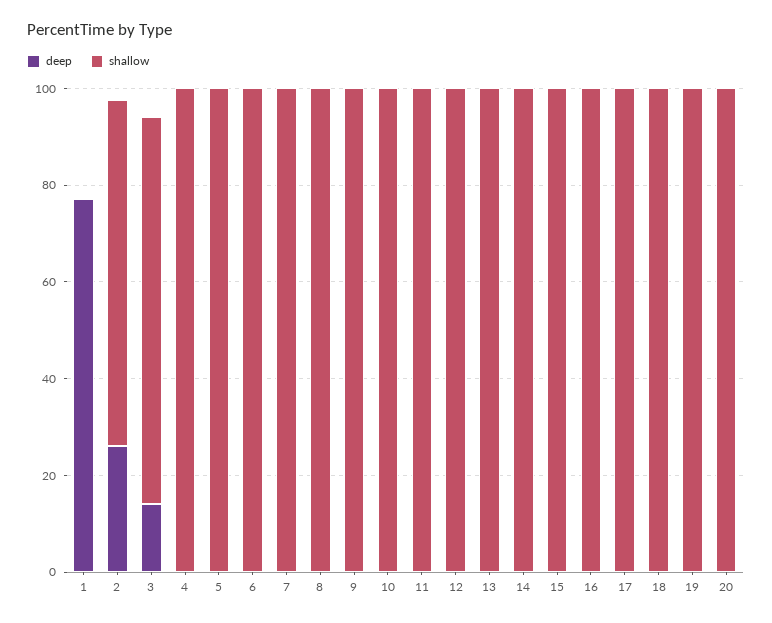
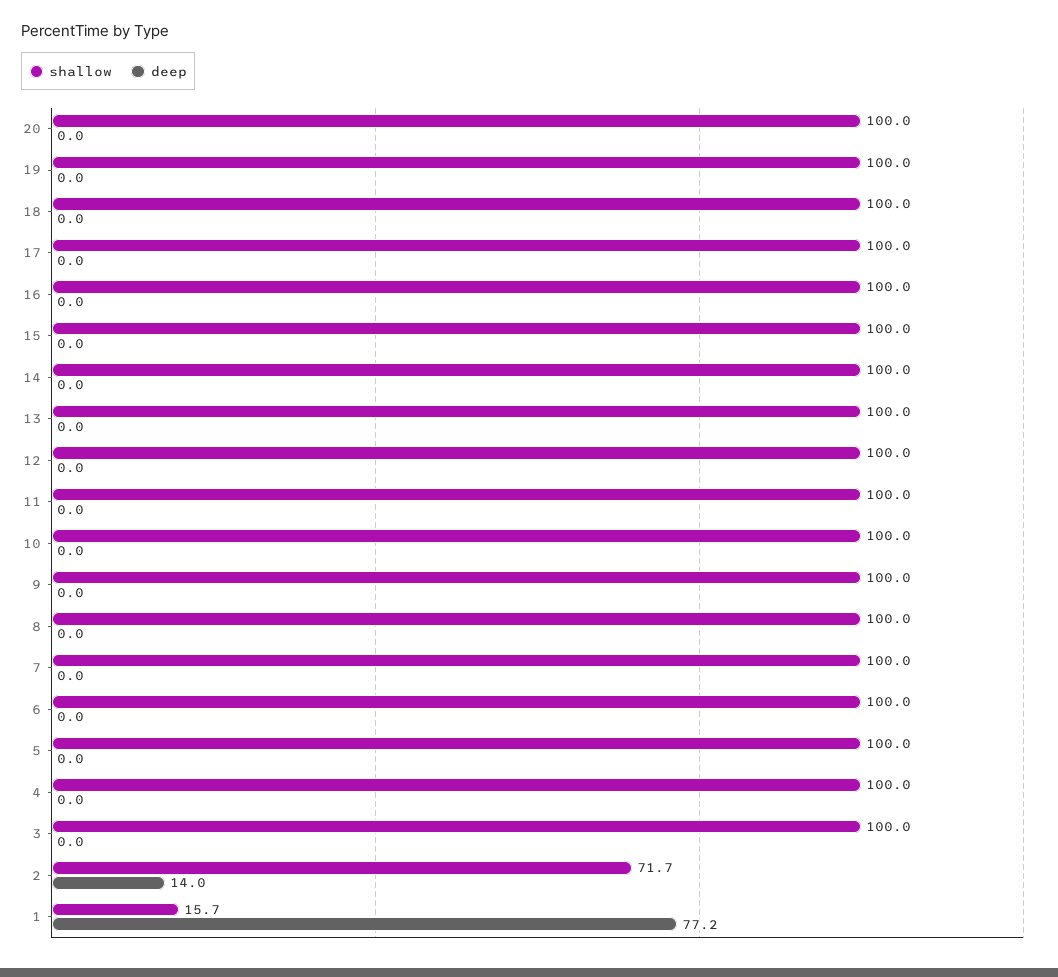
shallow, 1: 0 -> 15.7
deep, 2: 25 -> 14
deep, 3: 15 -> 0
shallow, 3: 80 -> 100

